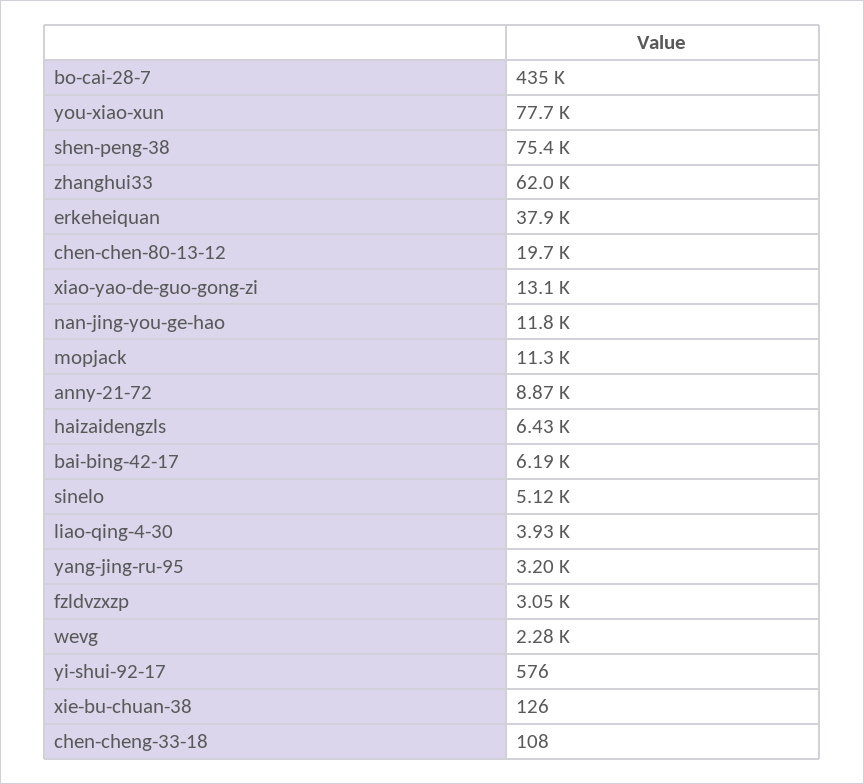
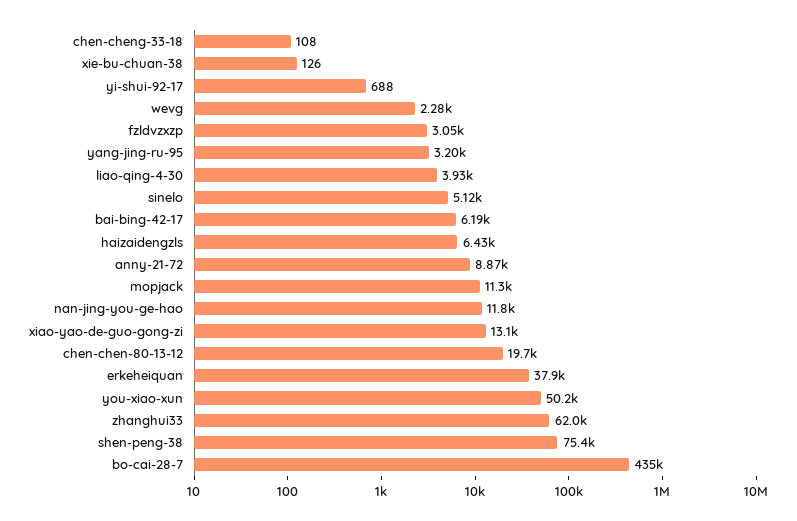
you-xiao-xun: 77700 -> 50200
yi-shui-92-17: 576 -> 688

